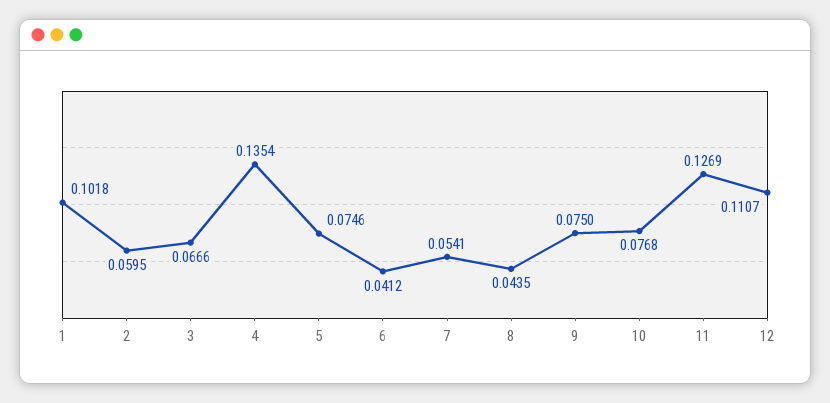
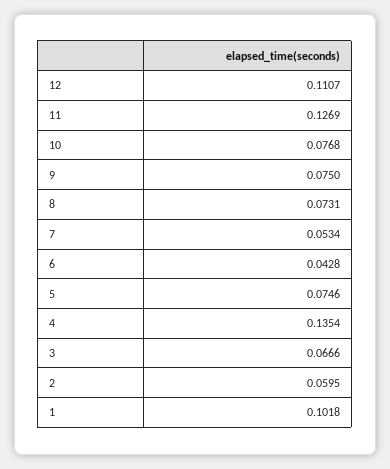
6: 0.0412 -> 0.0428
7: 0.0541 -> 0.0534
8: 0.0435 -> 0.0731

